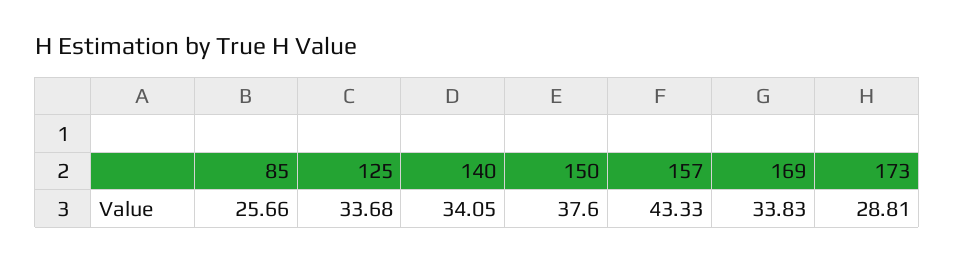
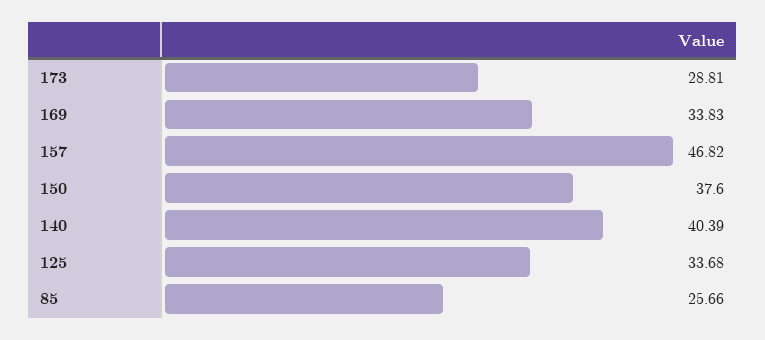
140: 34.05 -> 40.39
157: 43.33 -> 46.82

